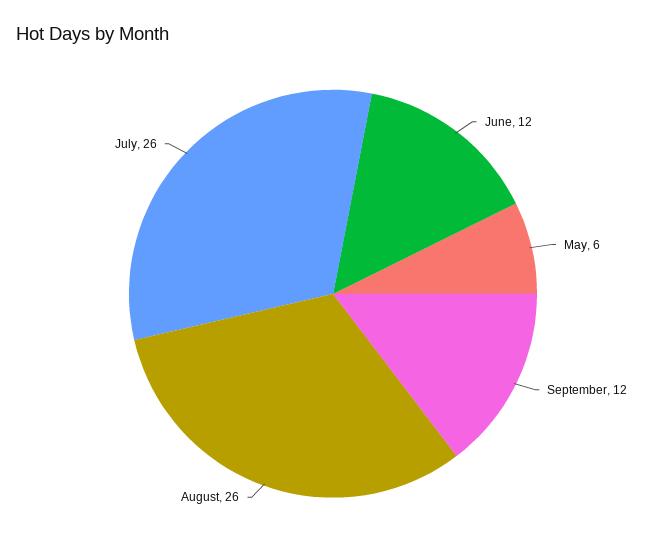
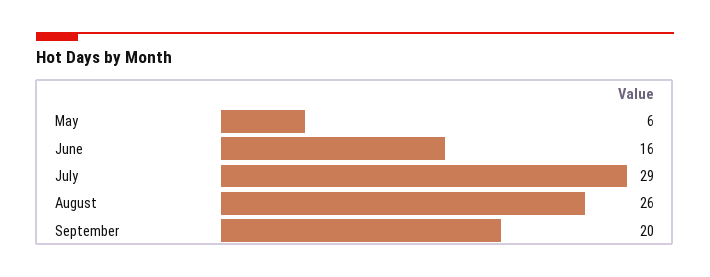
June: 12 -> 16
September: 12 -> 20
July: 26 -> 29

